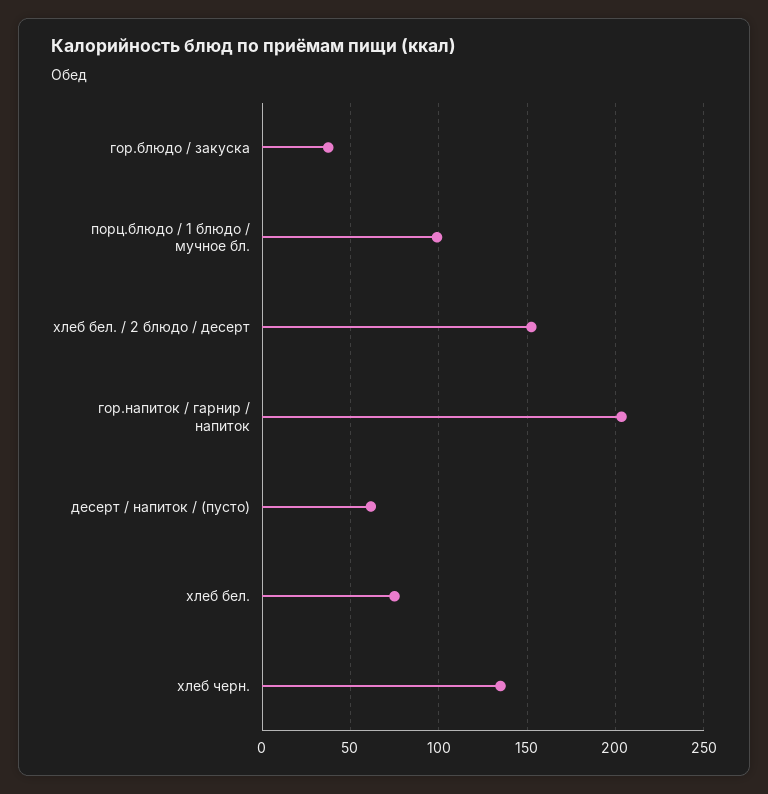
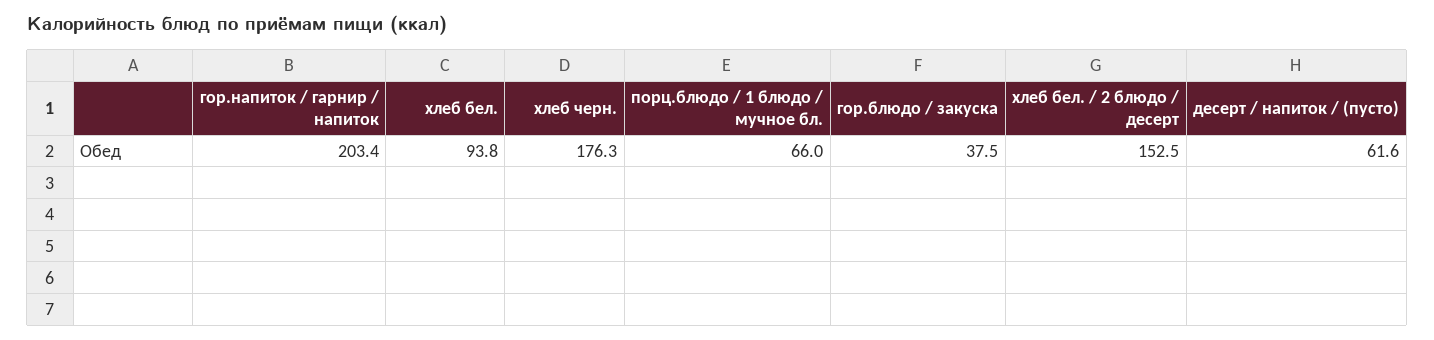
порц.блюдо / 1 блюдо / мучное бл.: 100 -> 66
хлеб бел.: 75 -> 93.8
хлеб черн.: 135 -> 176.3

